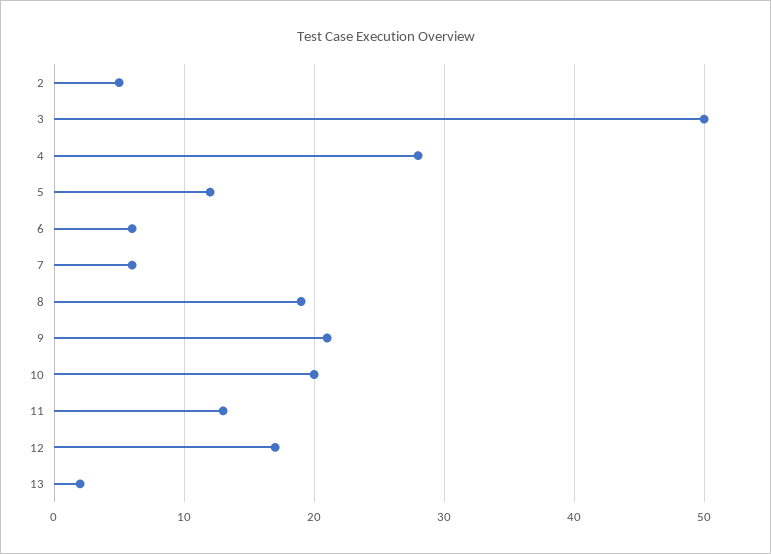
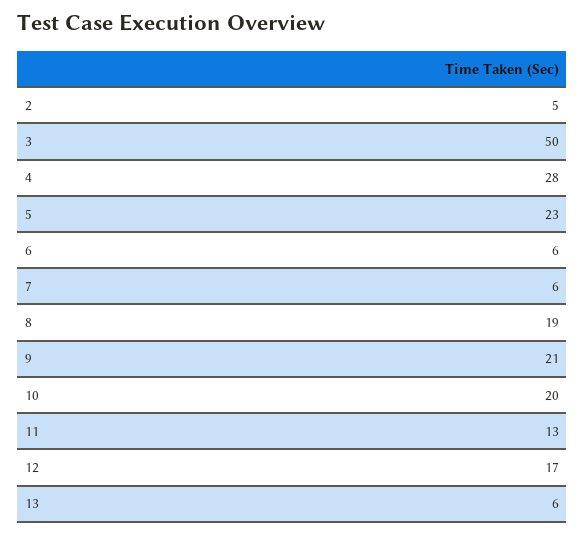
5: 12 -> 23
13: 2 -> 6

